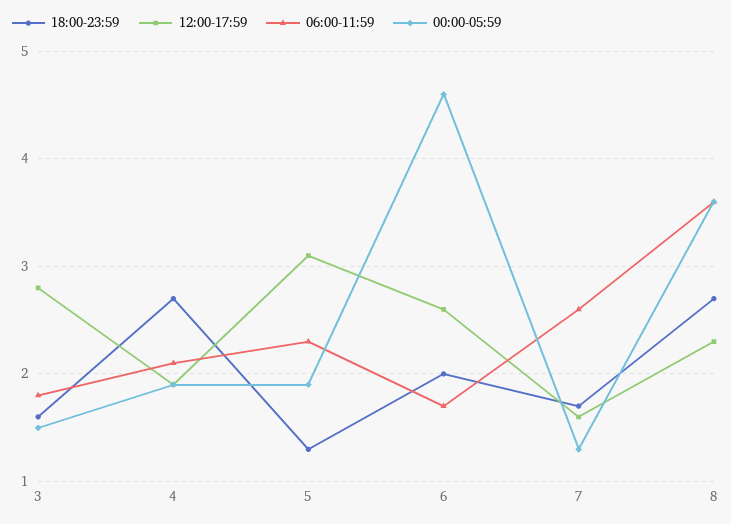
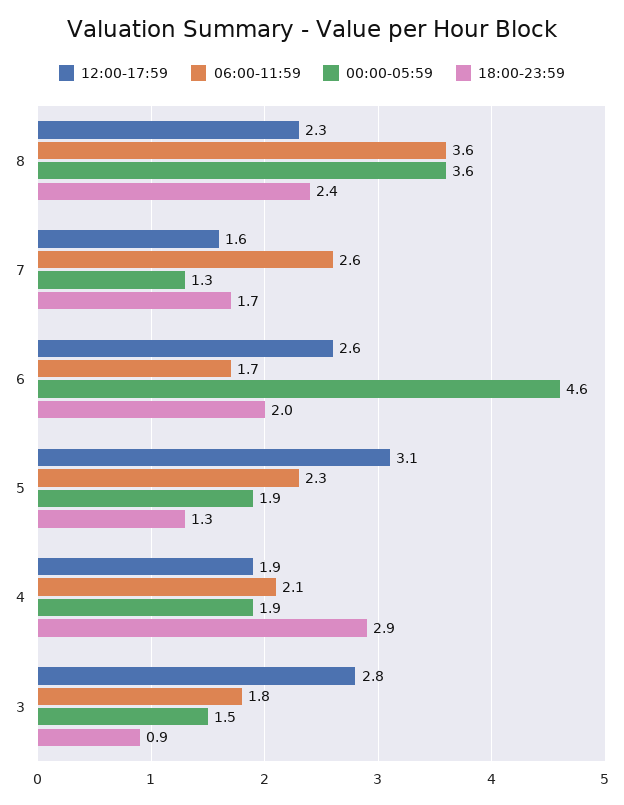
18:00-23:59, 3: 1.6 -> 0.9
18:00-23:59, 4: 2.7 -> 2.9
18:00-23:59, 8: 2.7 -> 2.4

